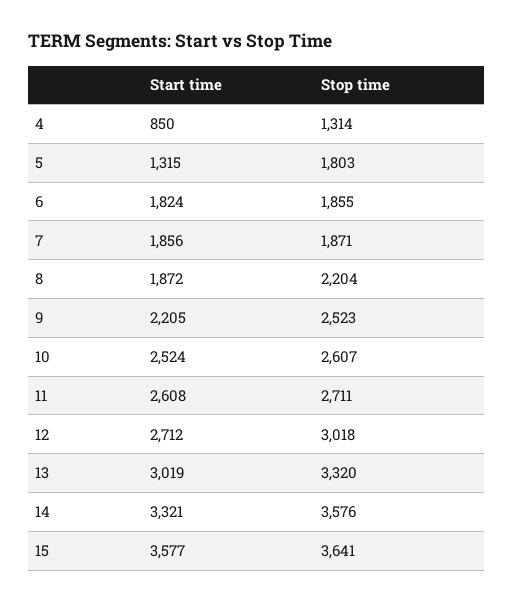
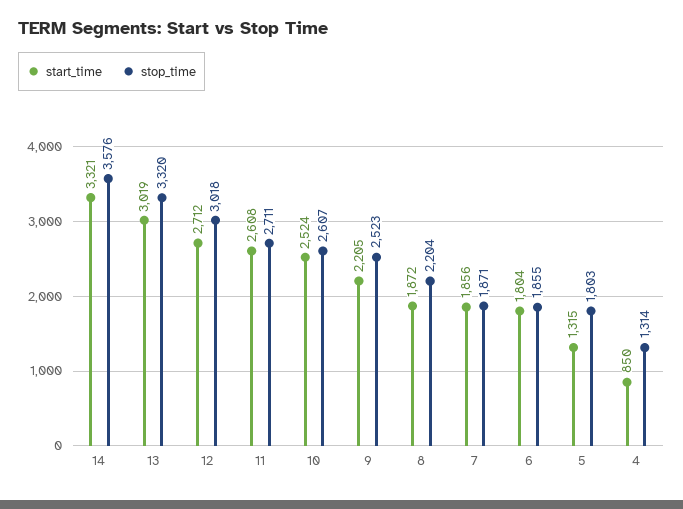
Start time, 6: 1824 -> 1804
Start time, 15: 3577 -> none
Stop time, 15: 3641 -> none

